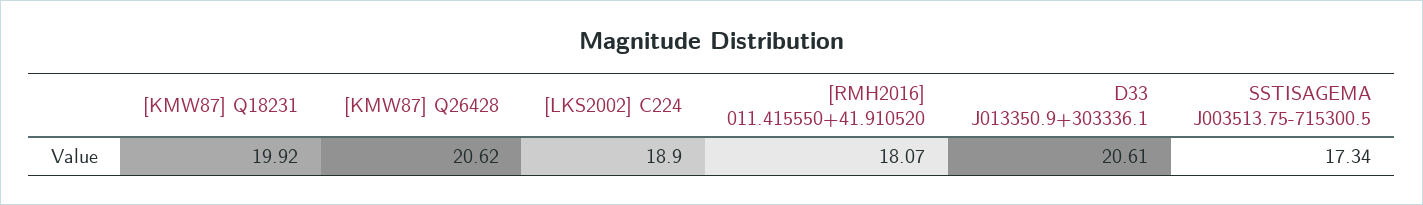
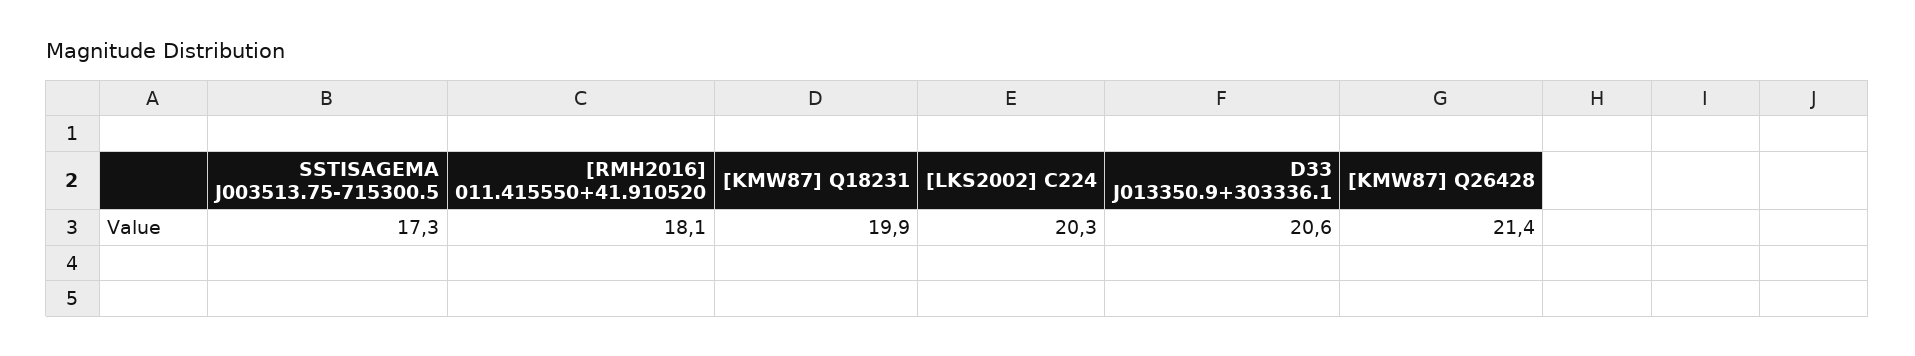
[KMW87] Q26428: 20.62 -> 21.4
[LKS2002] C224: 18.9 -> 20.3

